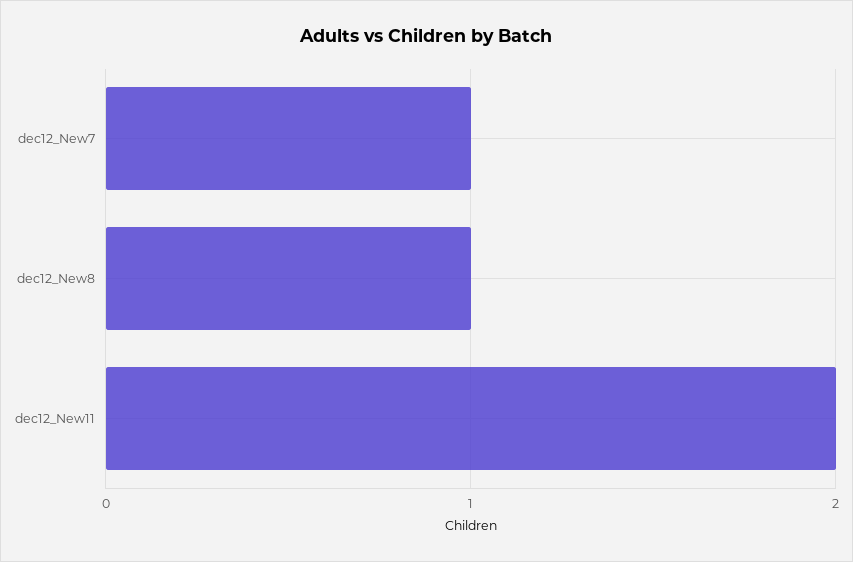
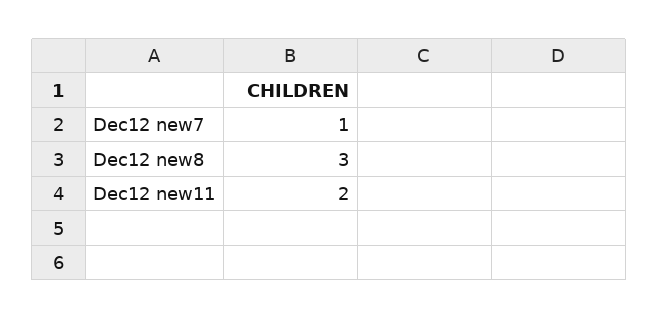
dec12_New8: 1 -> 3

